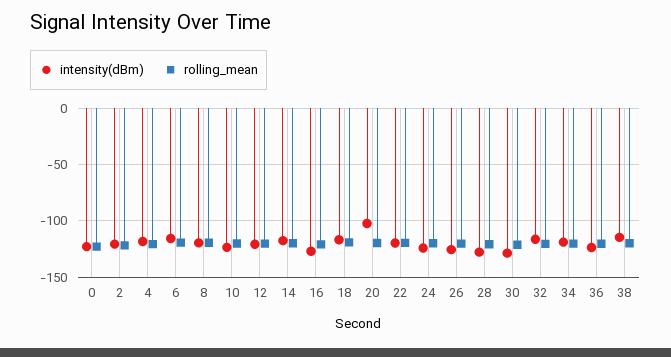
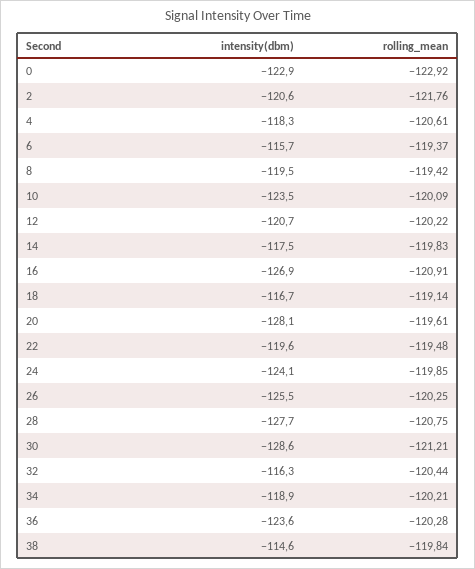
intensity(dBm), 20: -100 -> -128.1

